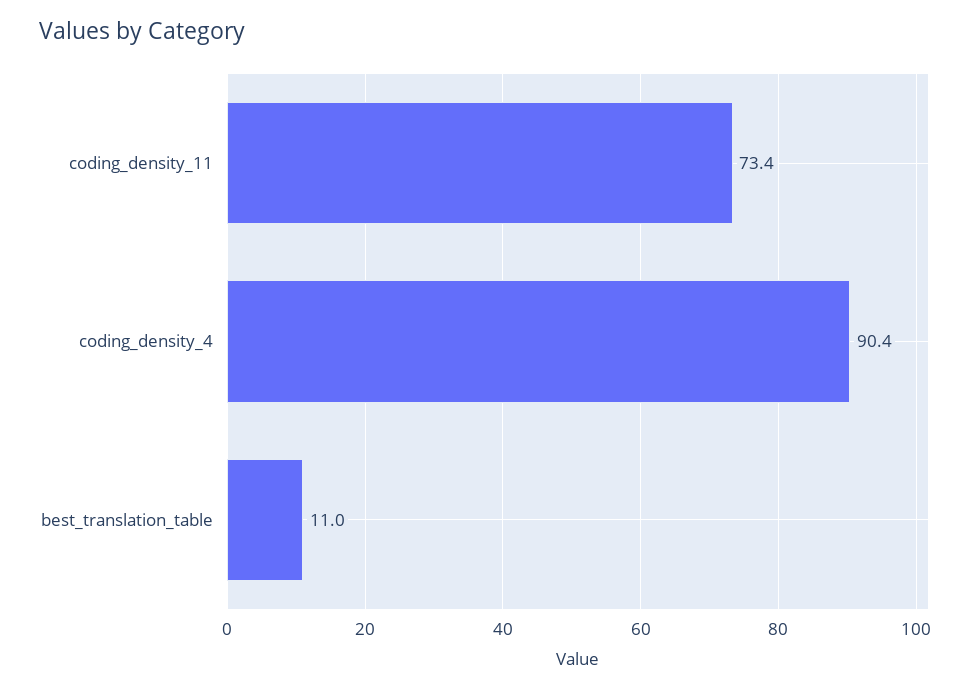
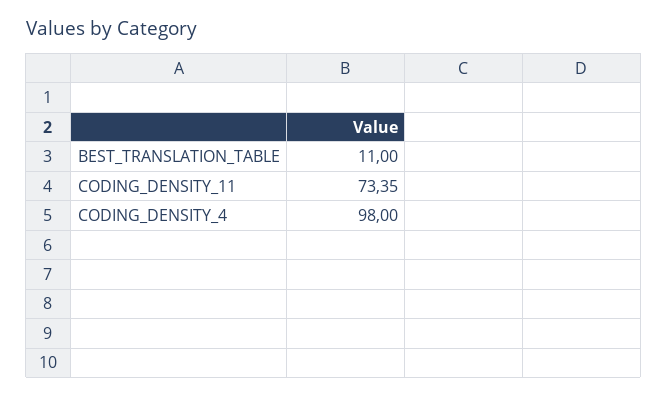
coding_density_4: 90.4 -> 98

